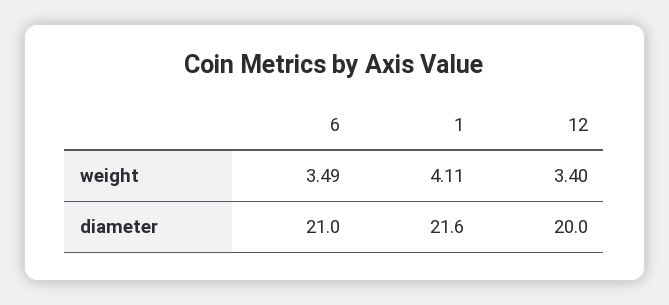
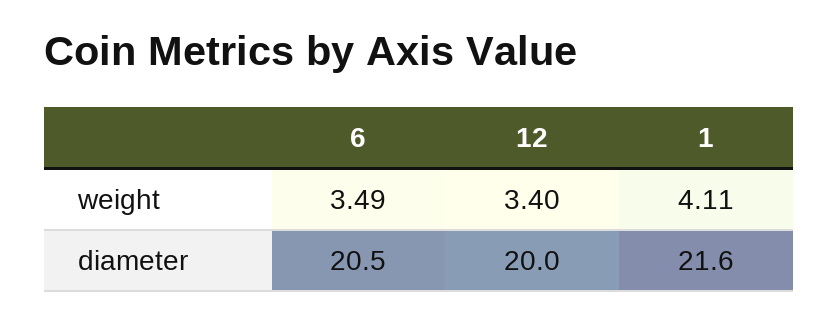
6, diameter: 21 -> 20.5

